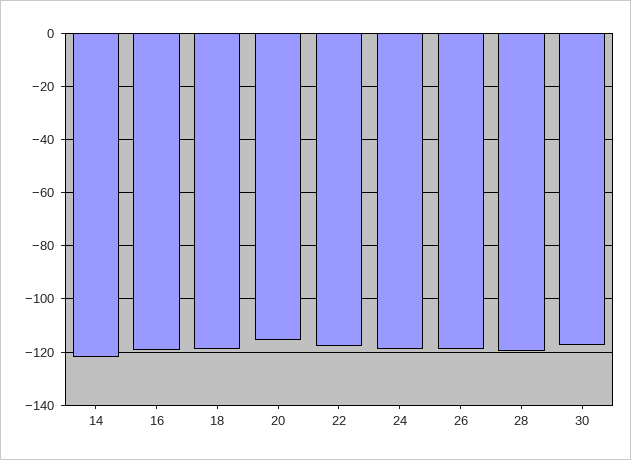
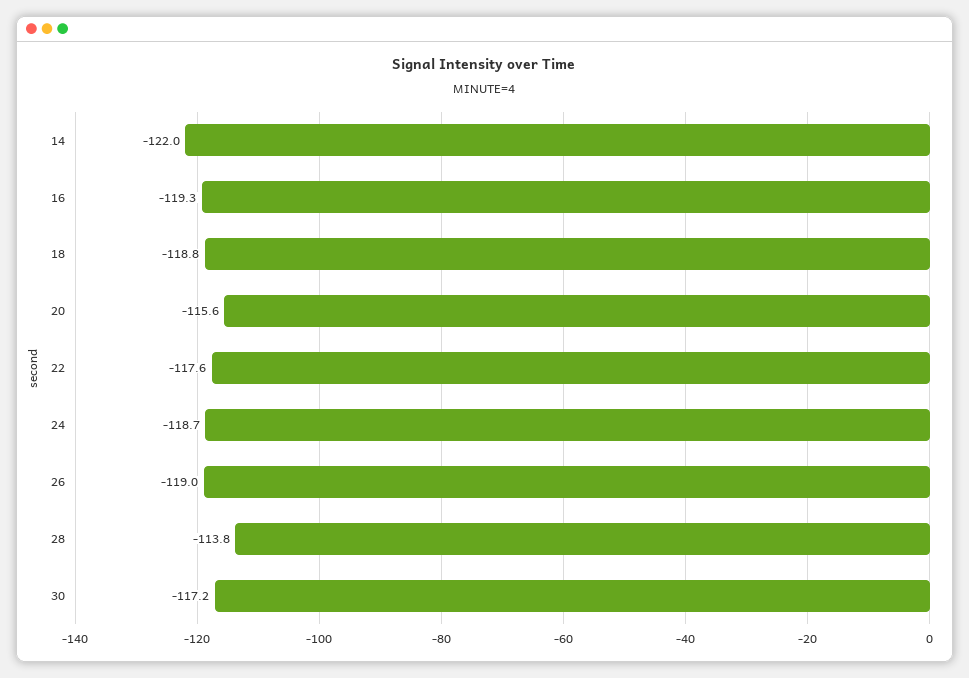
28: -120 -> -113.8

